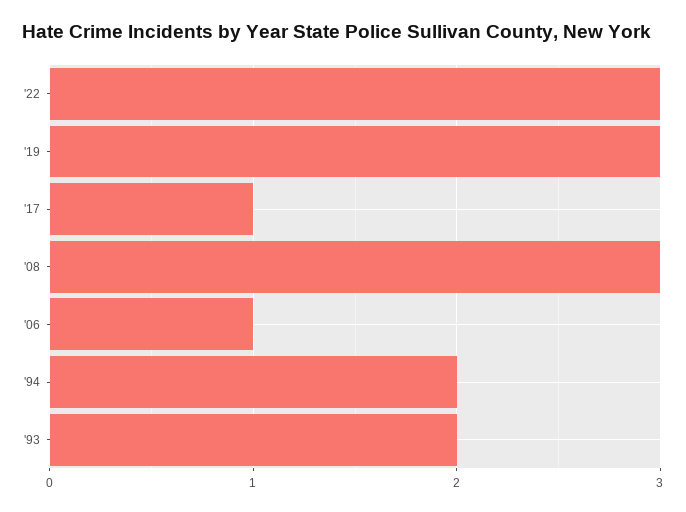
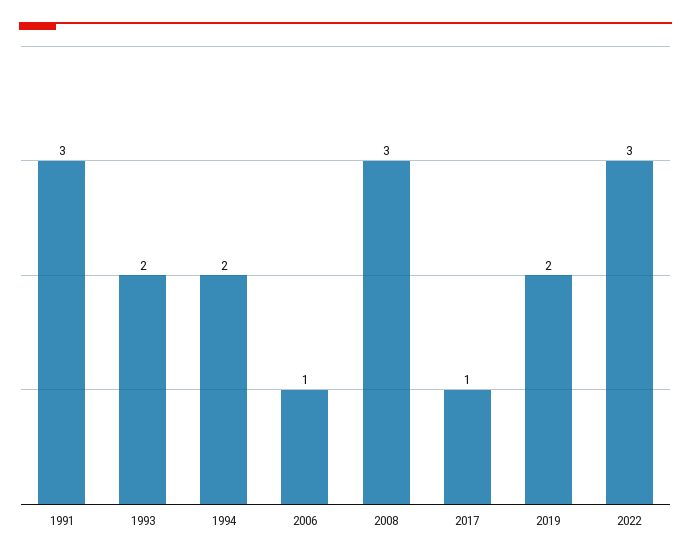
'19: 3 -> 2
1991: none -> 3

